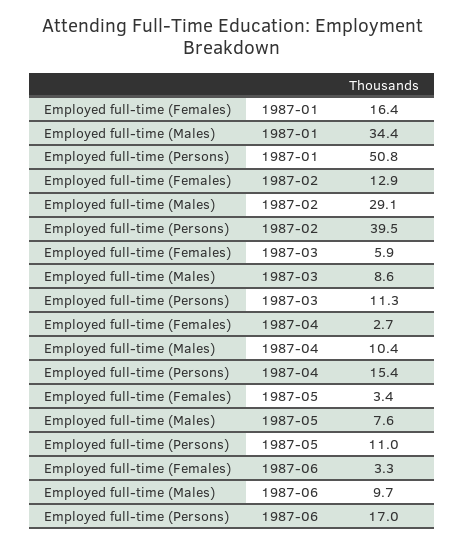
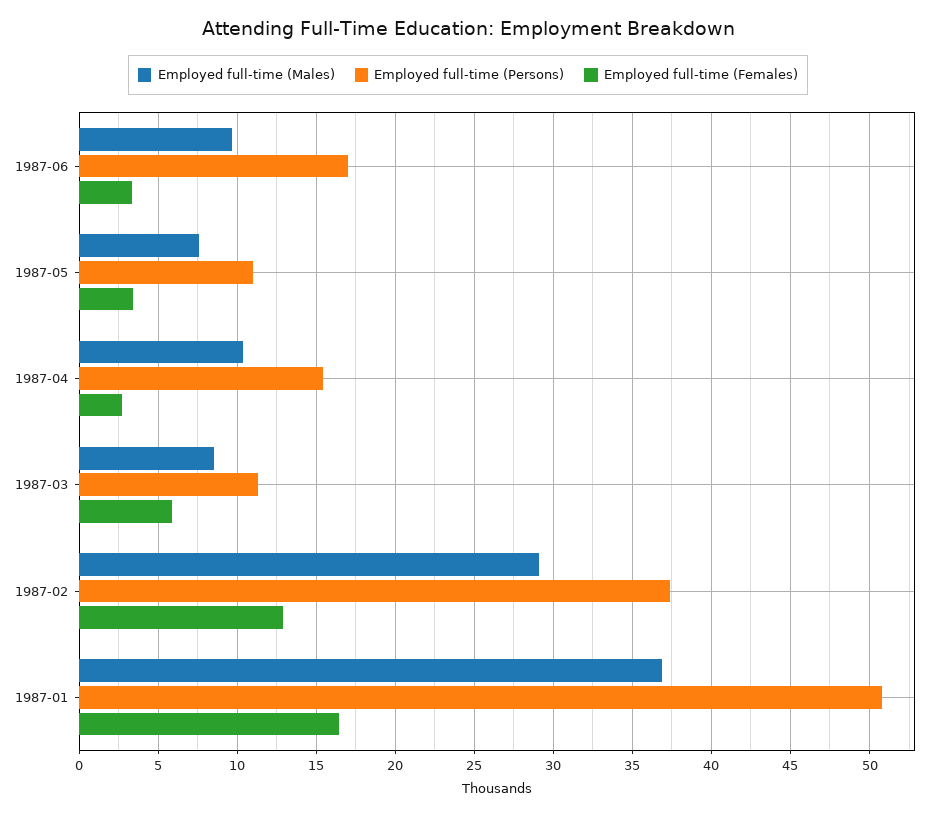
Employed full-time (Males), 1987-01: 34.4 -> 37
Employed full-time (Persons), 1987-02: 39.5 -> 37.5

